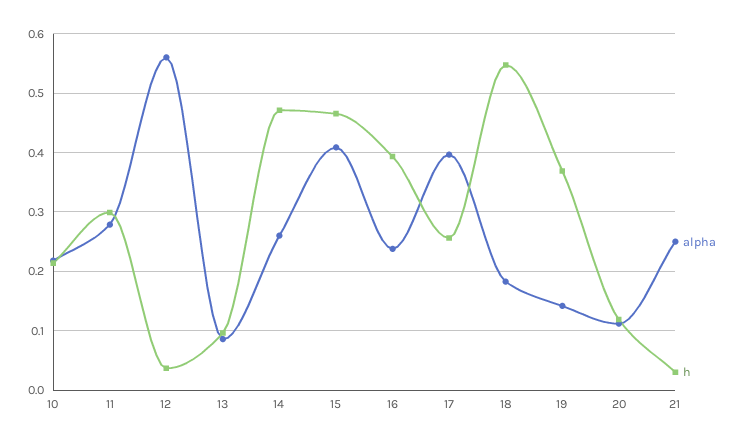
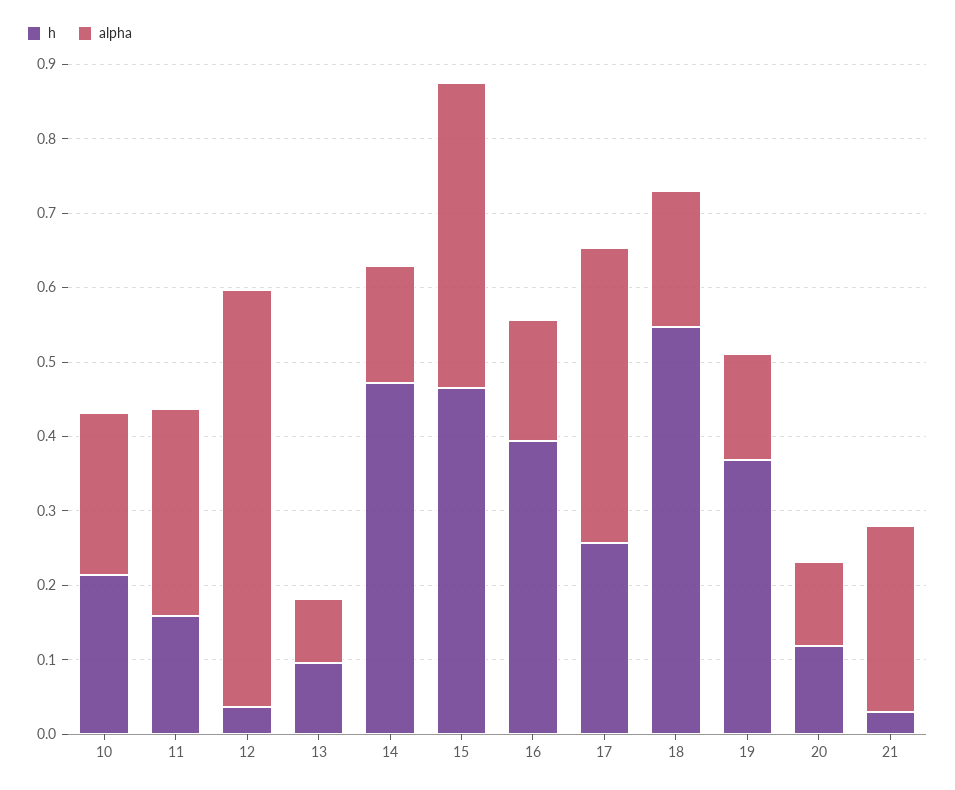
h, 11: 0.3 -> 0.16
alpha, 14: 0.26 -> 0.16
alpha, 16: 0.24 -> 0.16

